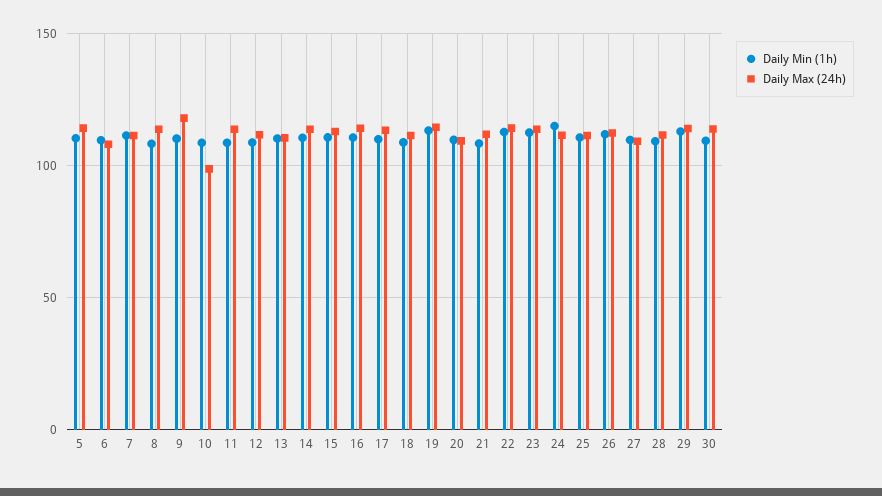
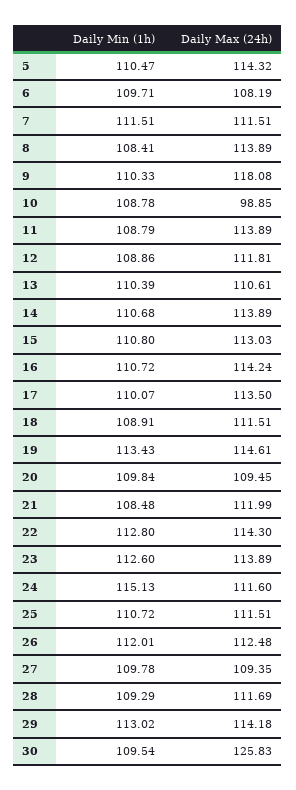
Daily Max (24h), 30: 115 -> 125.83

